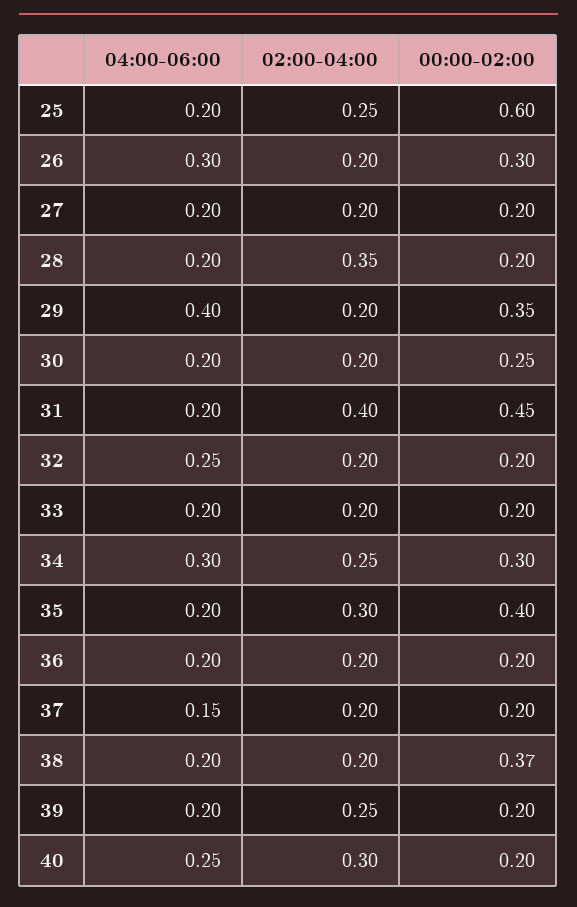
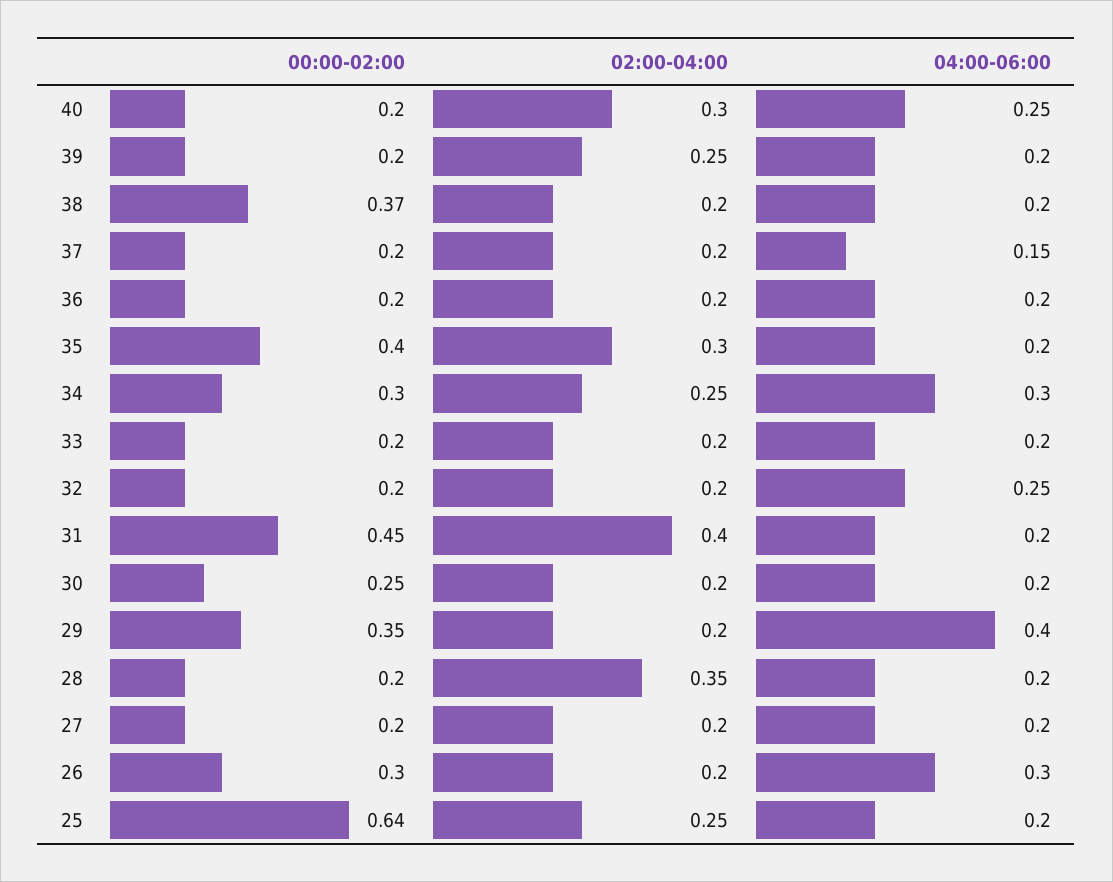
00:00-02:00, 25: 0.6 -> 0.64

